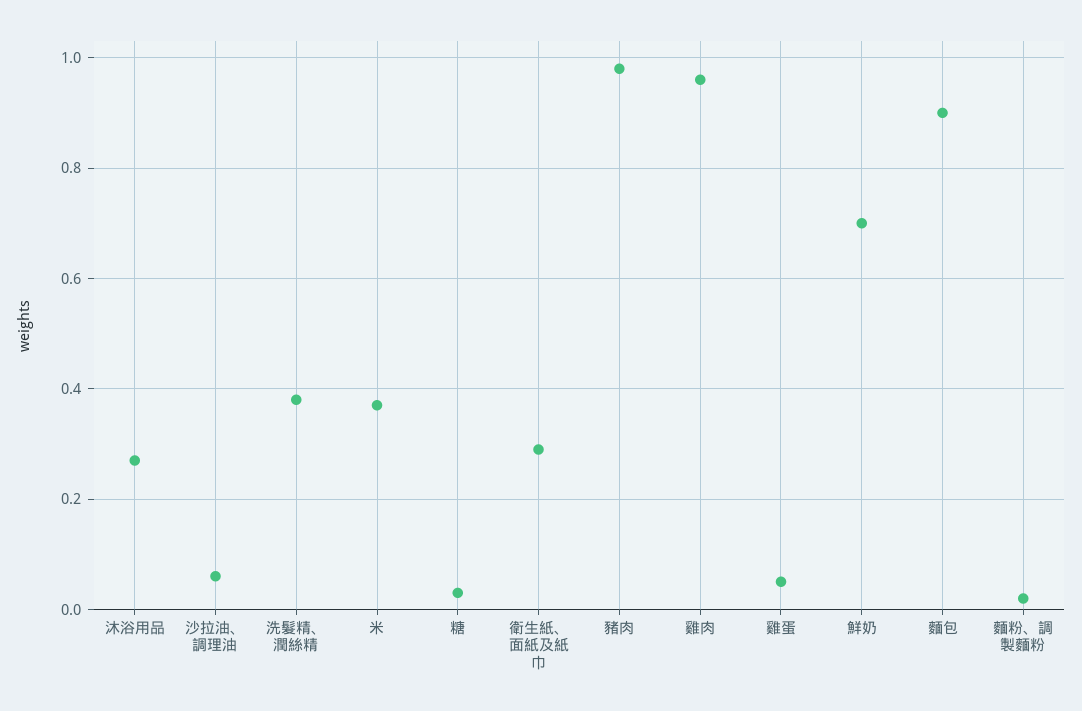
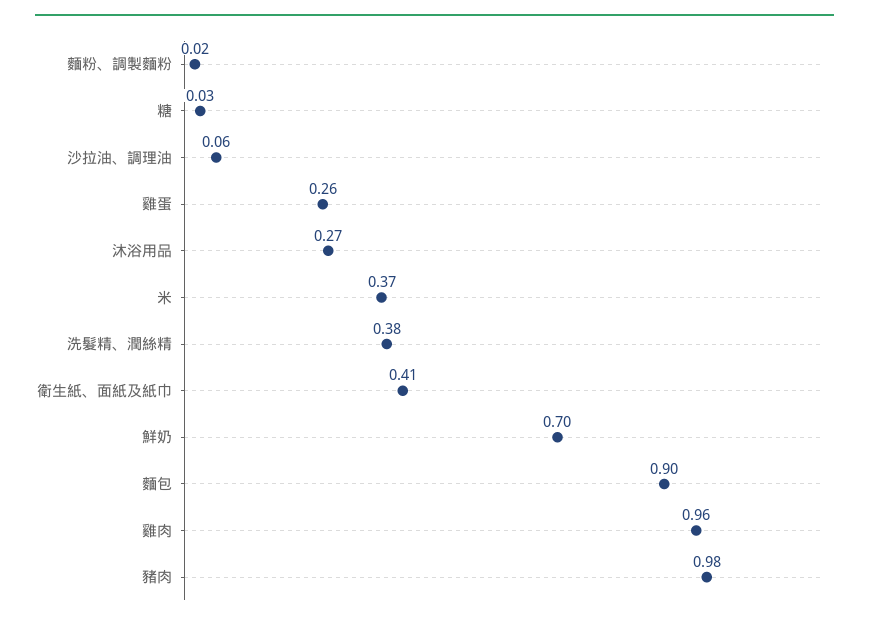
衛生紙、面紙及紙巾: 0.3 -> 0.41
雞蛋: 0.05 -> 0.26

